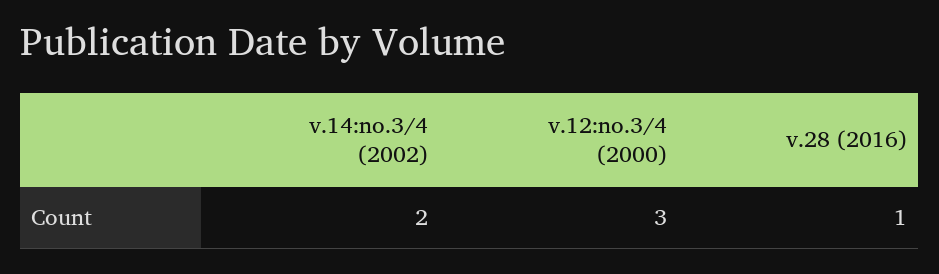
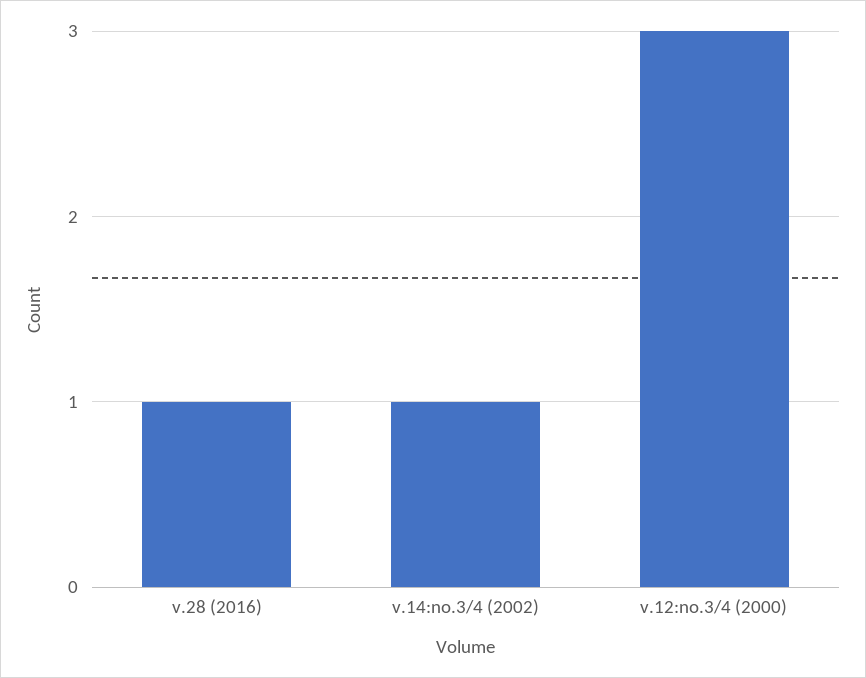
v.14:no.3/4 (2002): 2 -> 1

